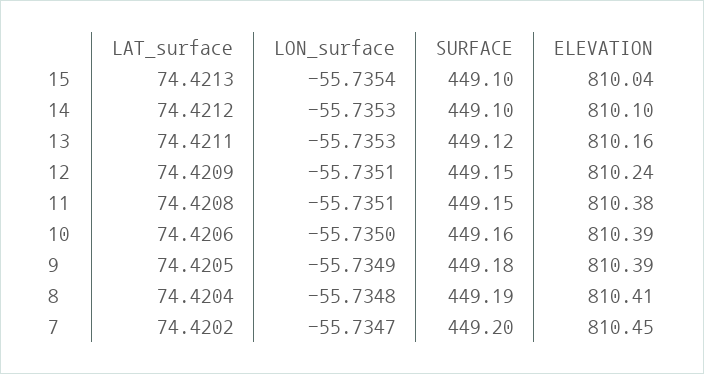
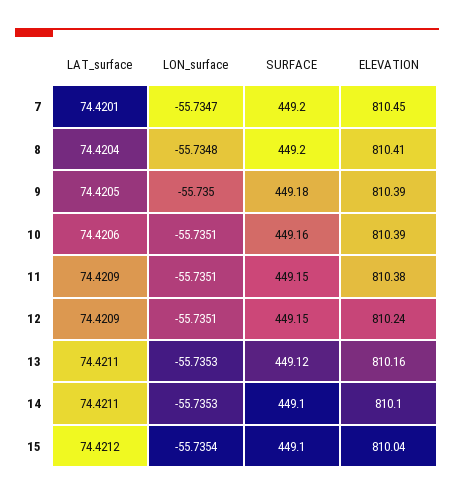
LAT_surface, 15: 74.4213 -> 74.4212
LAT_surface, 14: 74.4212 -> 74.4211
LAT_surface, 11: 74.4208 -> 74.4209
LON_surface, 10: -55.735 -> -55.7351
LON_surface, 9: -55.7349 -> -55.735
SURFACE, 8: 449.19 -> 449.2
LAT_surface, 7: 74.4202 -> 74.4201

